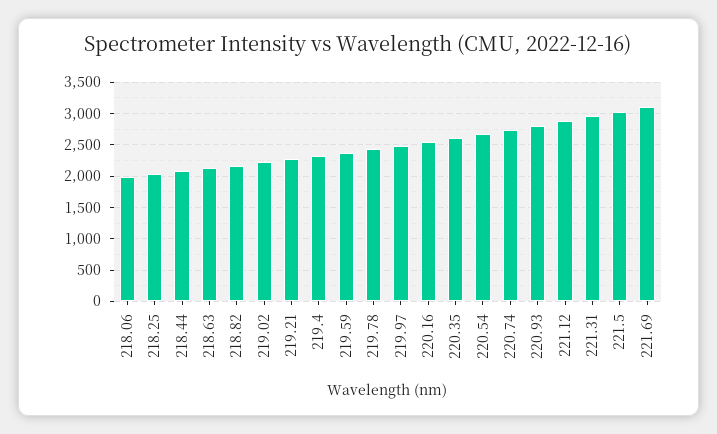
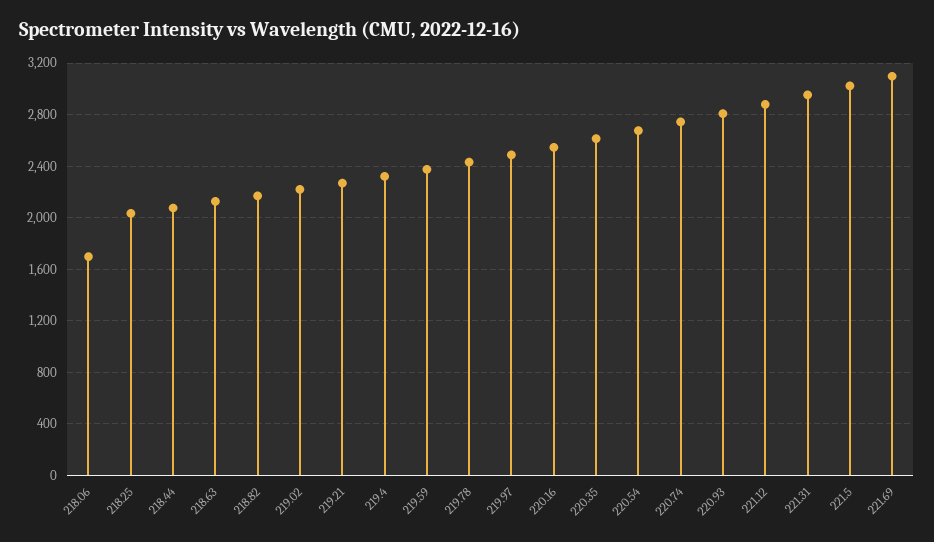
218.06: 2000 -> 1700

